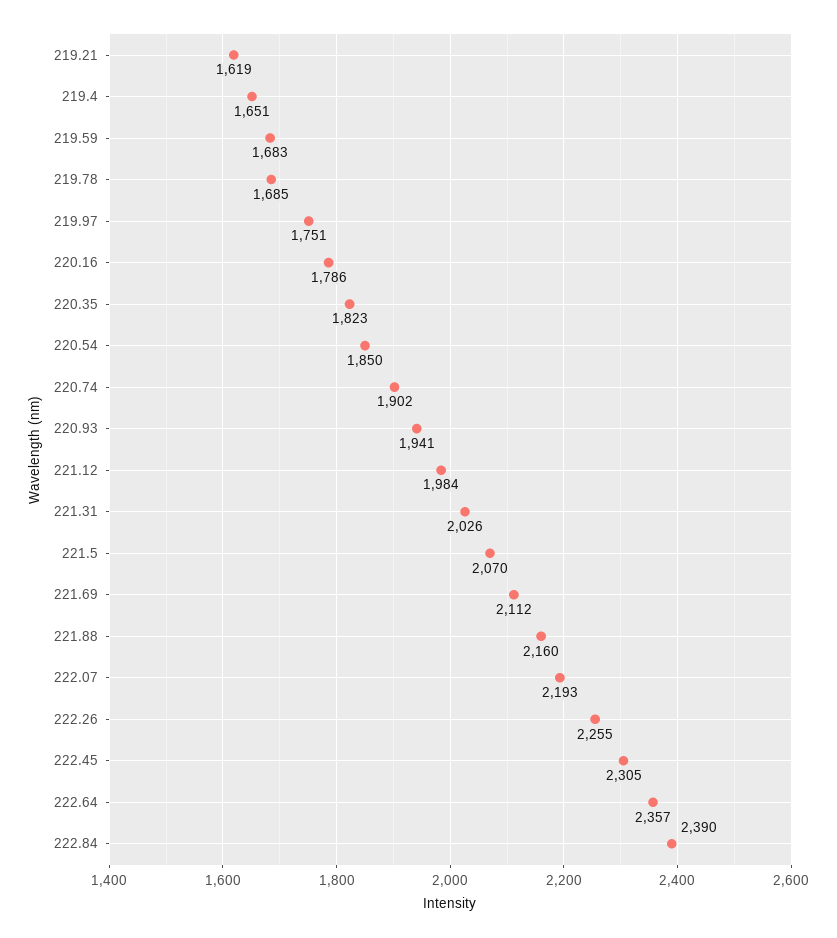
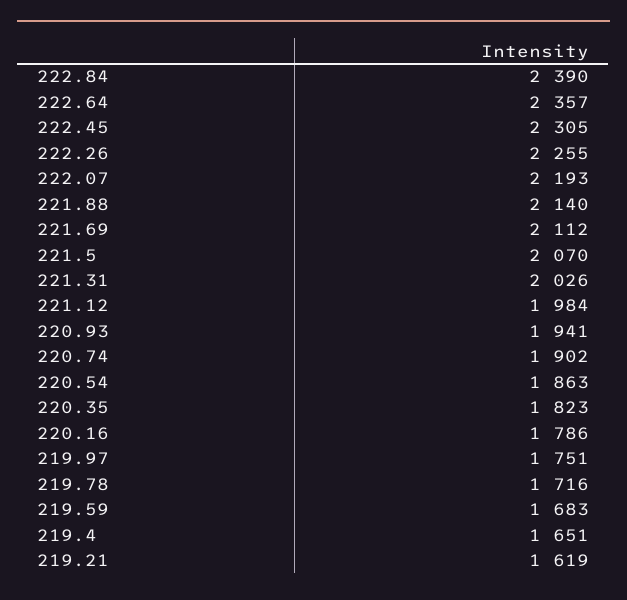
219.78: 1685 -> 1716
220.54: 1850 -> 1863
221.88: 2160 -> 2140

